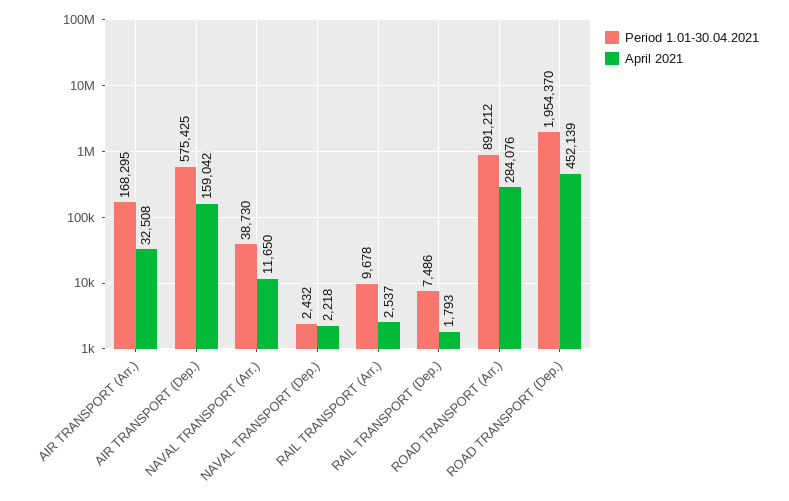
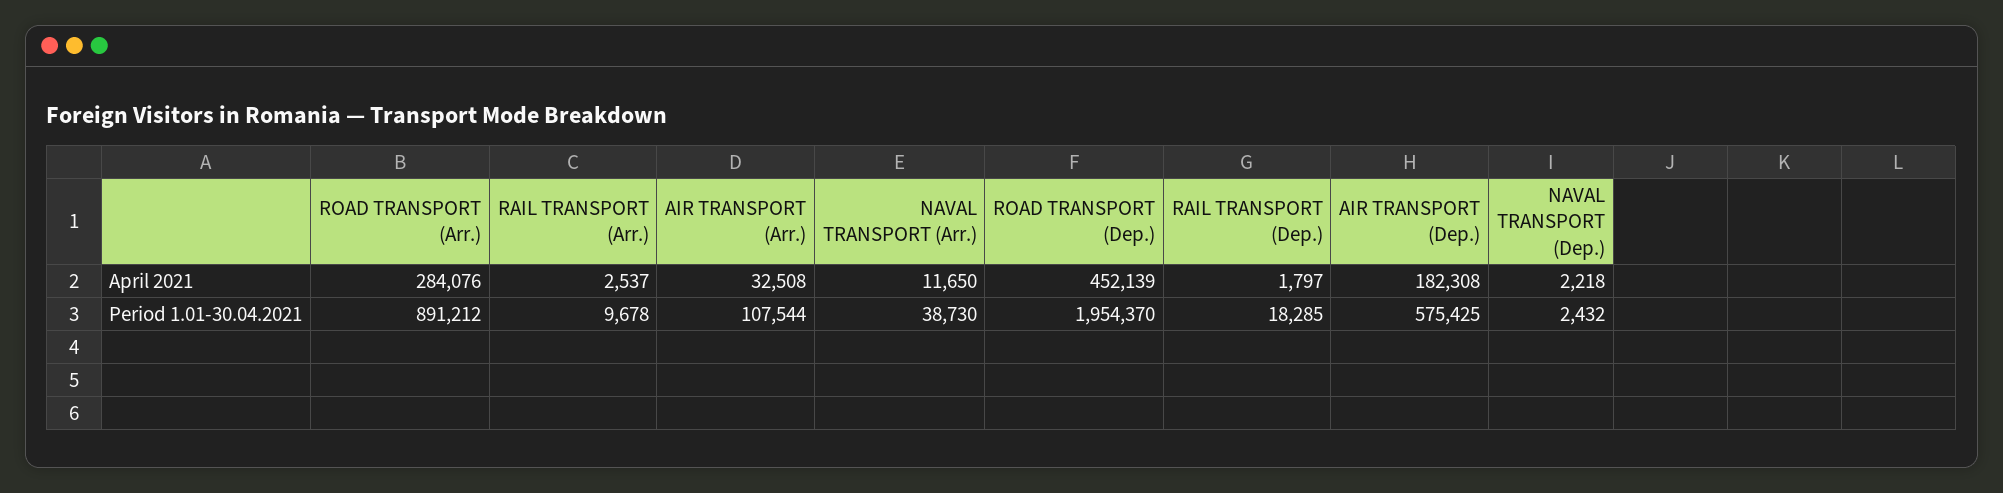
Period 1.01-30.04.2021, AIR TRANSPORT (Arr.): 168295 -> 107544
April 2021, AIR TRANSPORT (Dep.): 159042 -> 182308
Period 1.01-30.04.2021, RAIL TRANSPORT (Dep.): 7486 -> 18285
April 2021, RAIL TRANSPORT (Dep.): 1793 -> 1797

